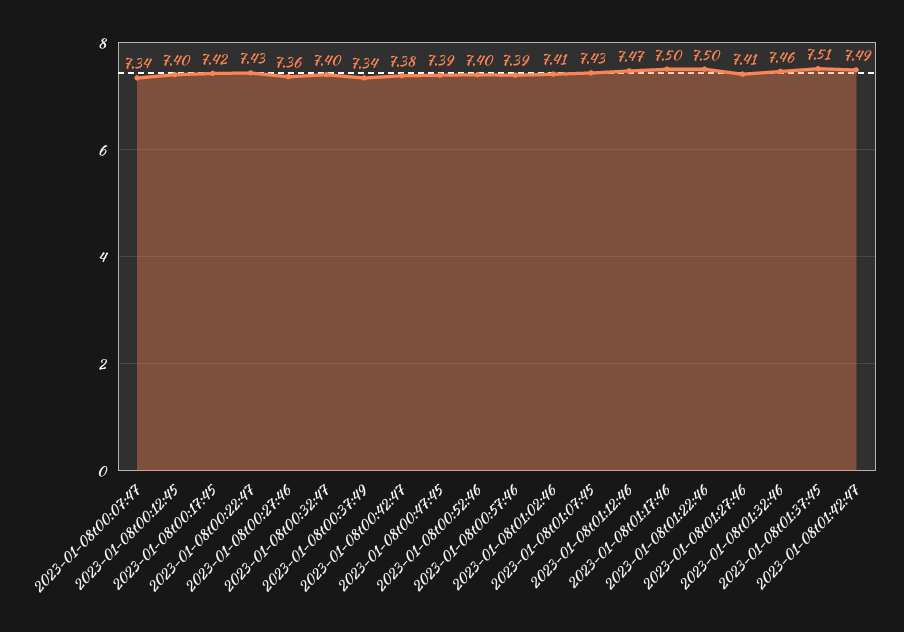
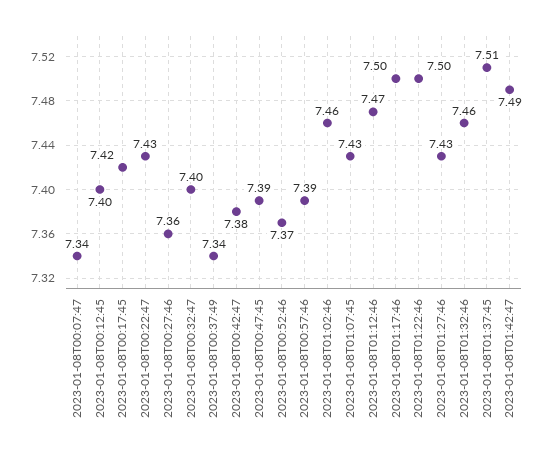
2023-01-08t00:52:46: 7.4 -> 7.37
2023-01-08t01:02:46: 7.41 -> 7.46
2023-01-08t01:27:46: 7.41 -> 7.43

